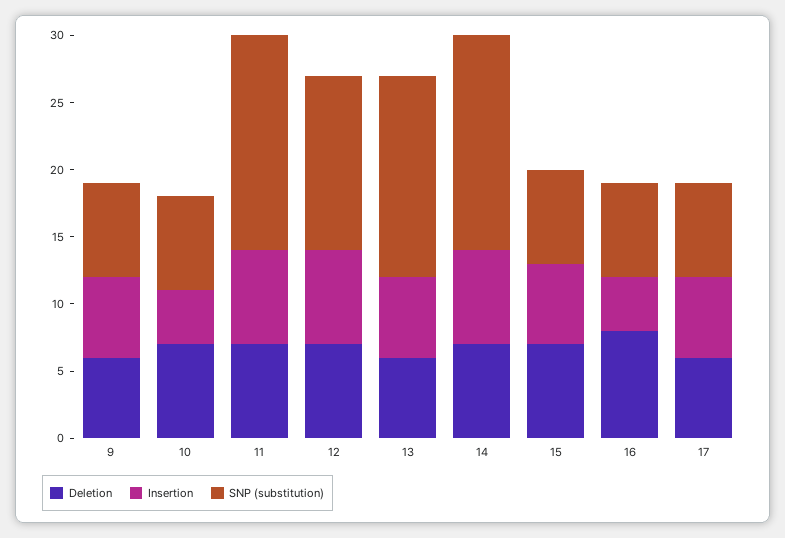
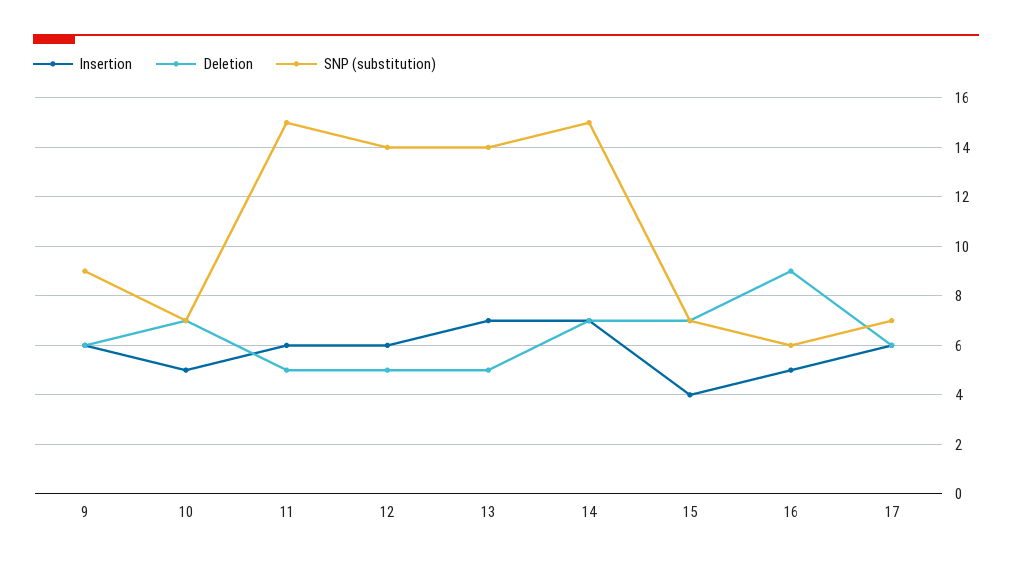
SNP (substitution), 9: 7 -> 9
Insertion, 10: 4 -> 5
Deletion, 11: 7 -> 5
Insertion, 11: 7 -> 6
SNP (substitution), 11: 16 -> 15
Deletion, 12: 7 -> 5
Insertion, 12: 7 -> 6
SNP (substitution), 12: 13 -> 14
Deletion, 13: 6 -> 5
Insertion, 13: 6 -> 7
SNP (substitution), 13: 15 -> 14
SNP (substitution), 14: 16 -> 15
Insertion, 15: 6 -> 4
Deletion, 16: 8 -> 9
Insertion, 16: 4 -> 5
SNP (substitution), 16: 7 -> 6

